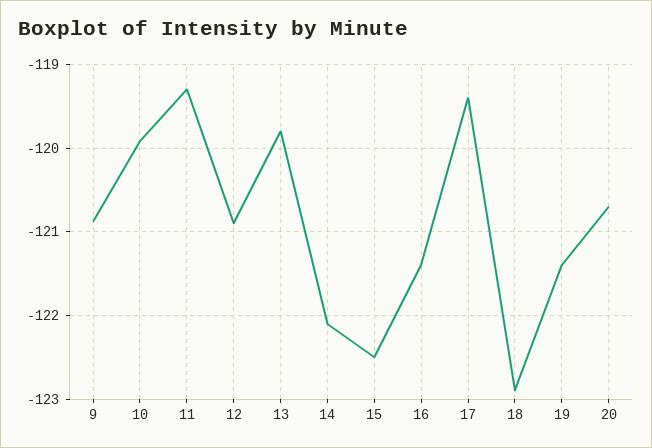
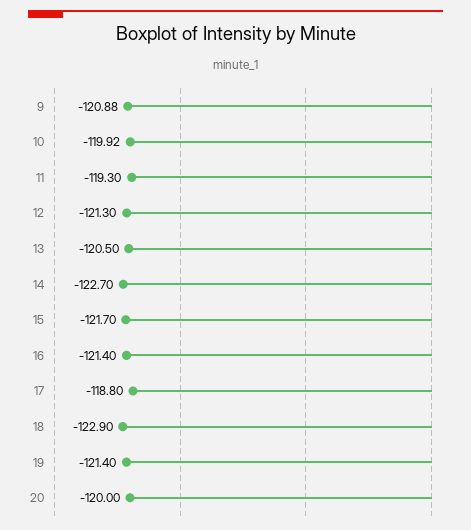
12: -120.9 -> -121.3
13: -119.8 -> -120.5
14: -122.1 -> -122.7
15: -122.5 -> -121.7
17: -119.4 -> -118.8
20: -120.7 -> -120

